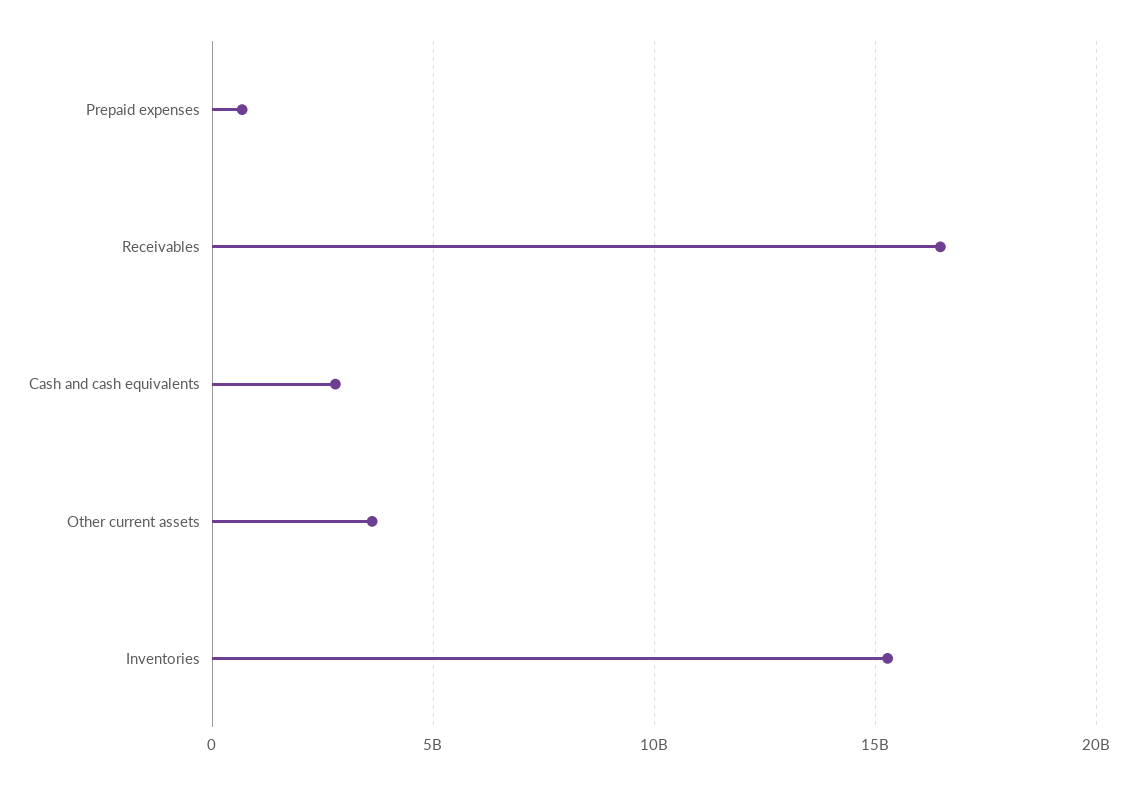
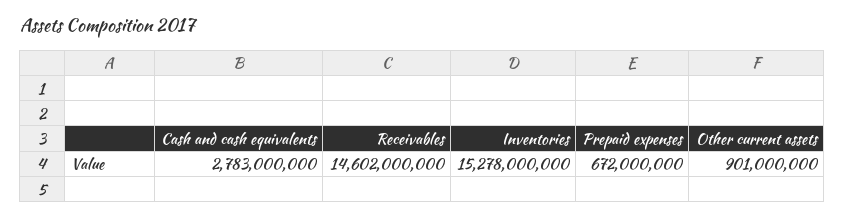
Receivables: 16500000000 -> 14602000000
Other current assets: 3500000000 -> 901000000

